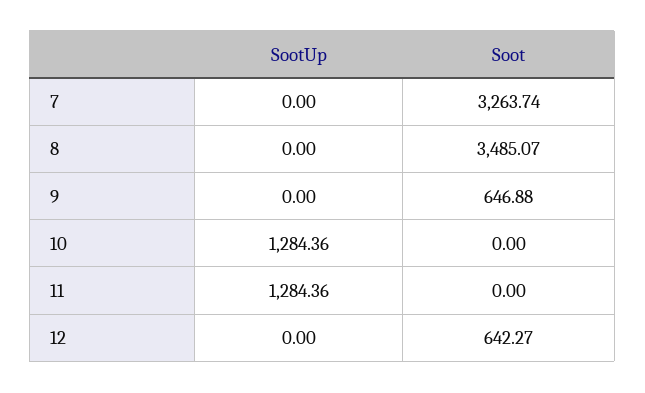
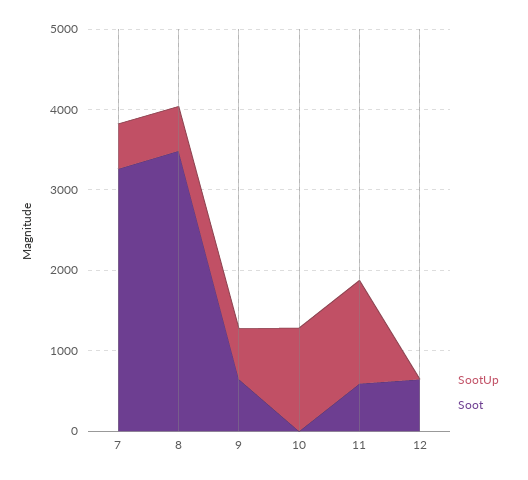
SootUp, 7: 0 -> 600
SootUp, 8: 0 -> 600
SootUp, 9: 0 -> 600
Soot, 11: 0 -> 600

